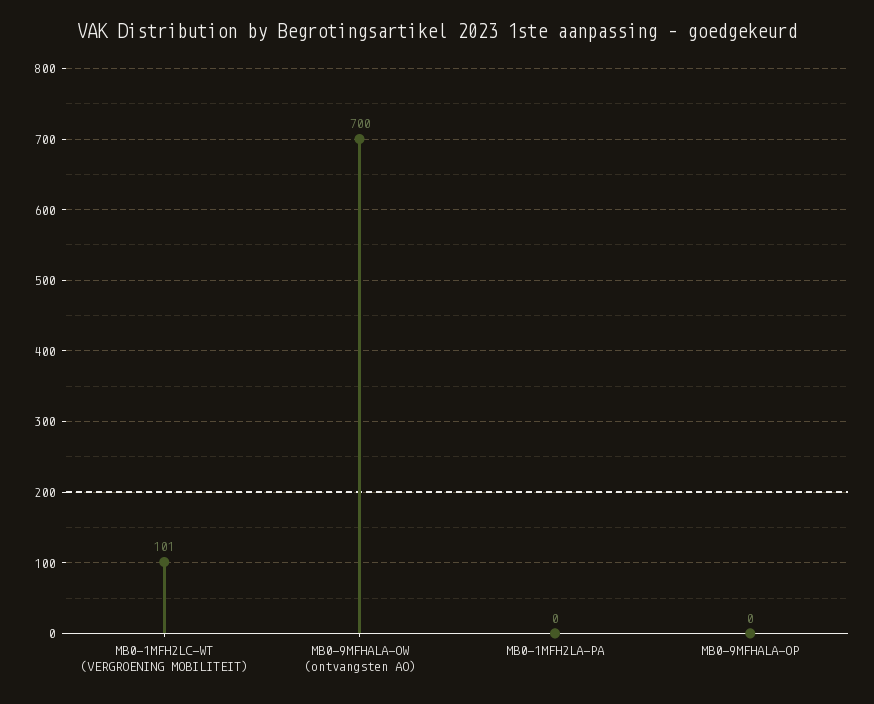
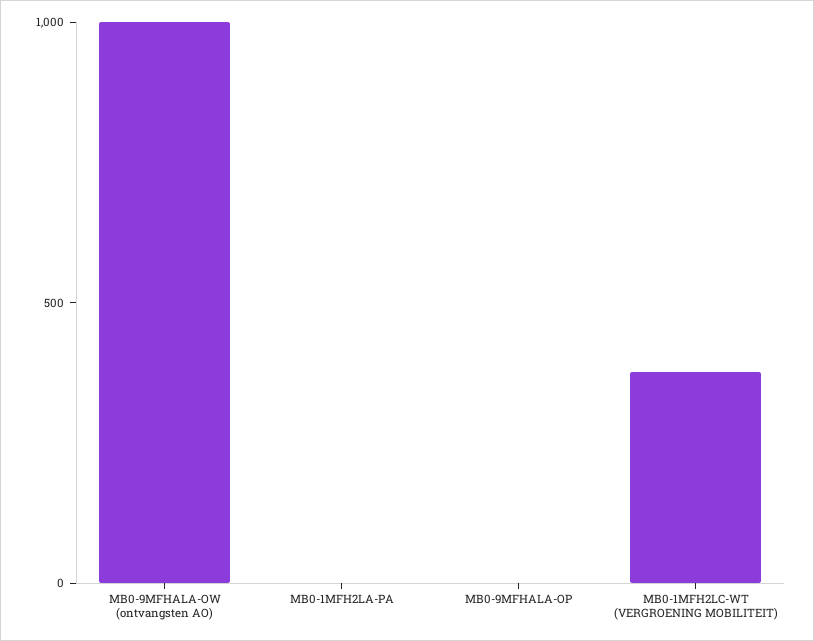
MB0-1MFH2LC-WT (VERGROENING MOBILITEIT): 101 -> 400
MB0-9MFHALA-OW (ontvangsten AO): 700 -> 1000

